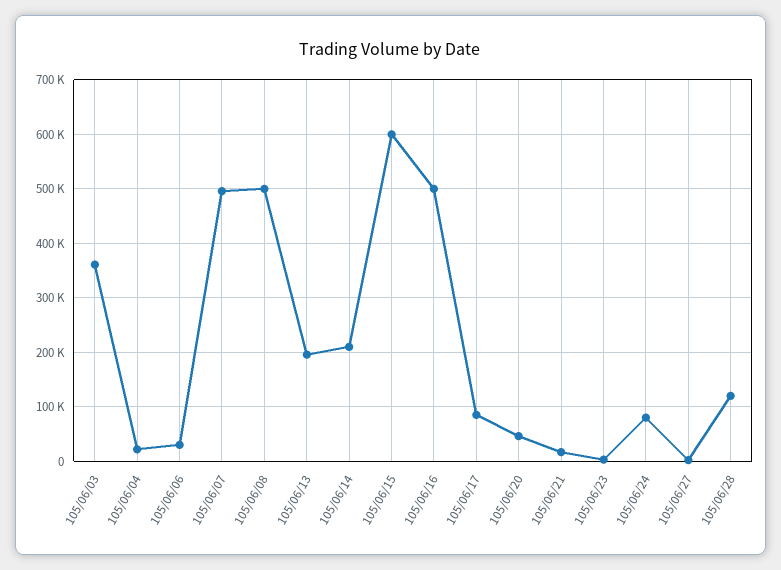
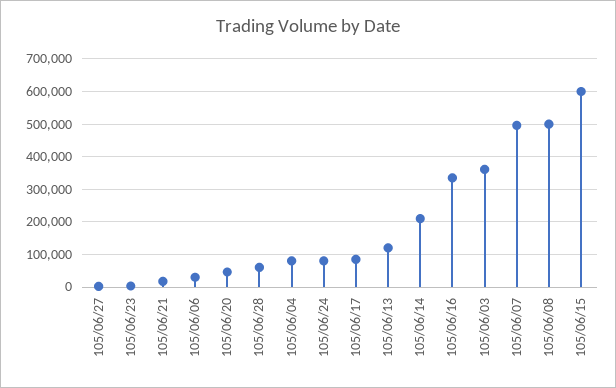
105/06/04: 20000 -> 80000
105/06/13: 200000 -> 120000
105/06/16: 500000 -> 340000
105/06/28: 120000 -> 60000

